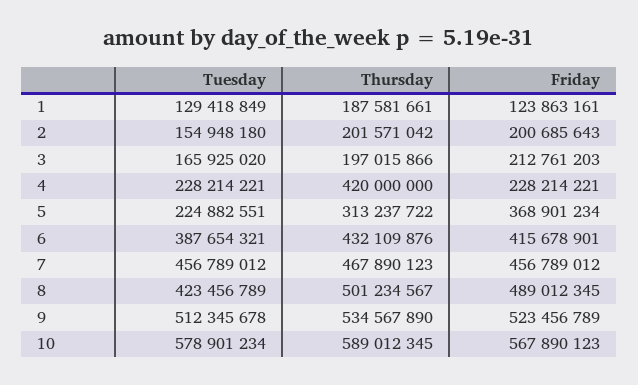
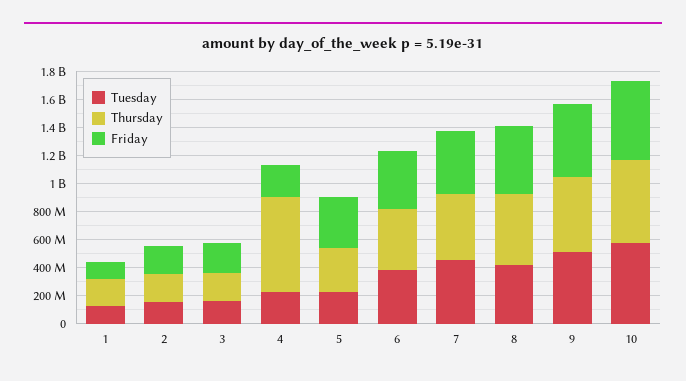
Thursday, 4: 420000000 -> 700000000

